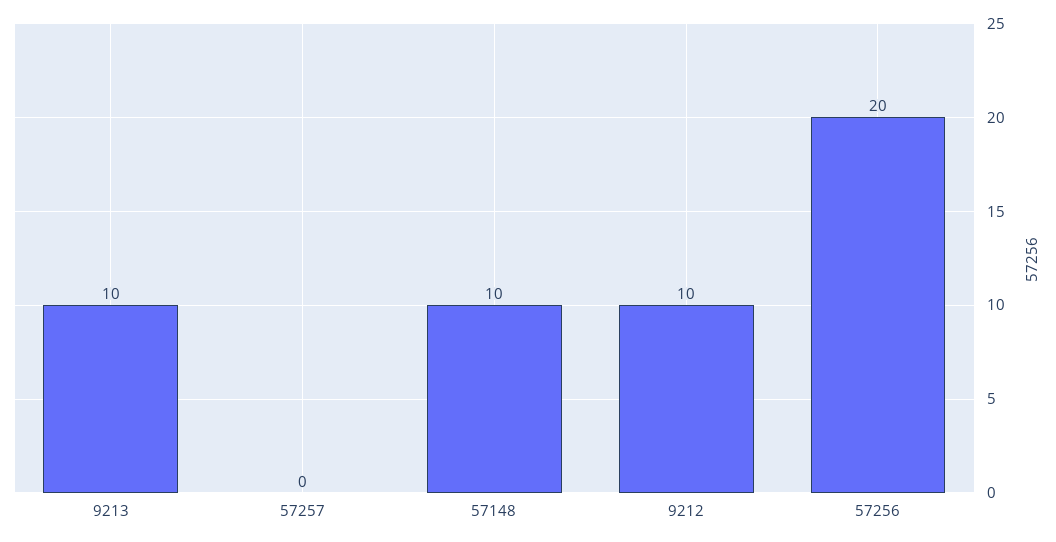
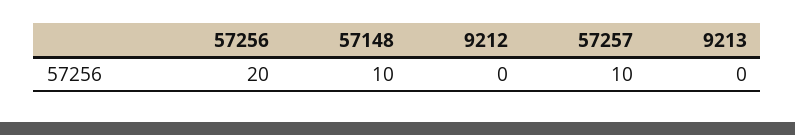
9213: 10 -> 0
57257: 0 -> 10
9212: 10 -> 0

